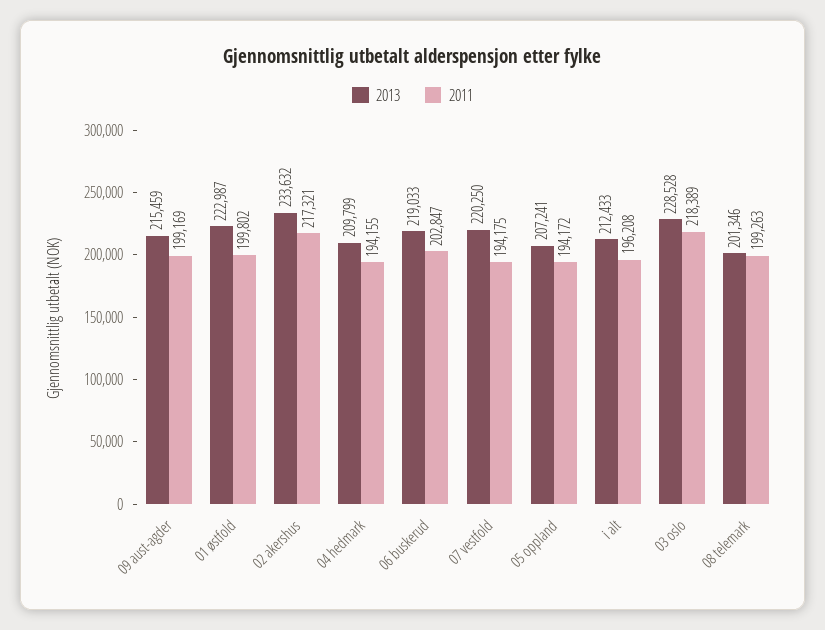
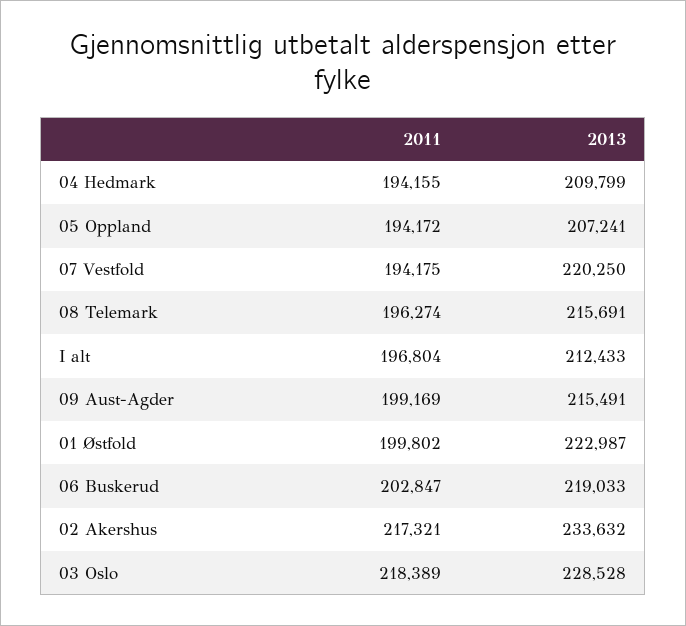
2013, 09 aust-agder: 215459 -> 215491
2011, i alt: 196208 -> 196804
2013, 08 telemark: 201346 -> 215691
2011, 08 telemark: 199263 -> 196274

